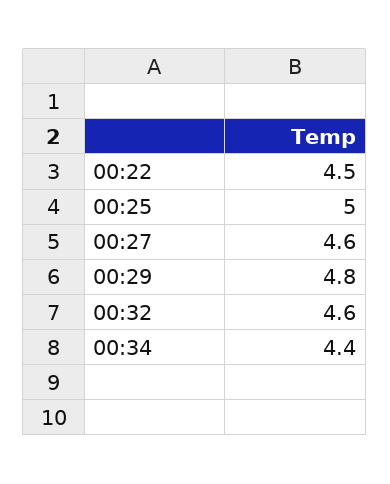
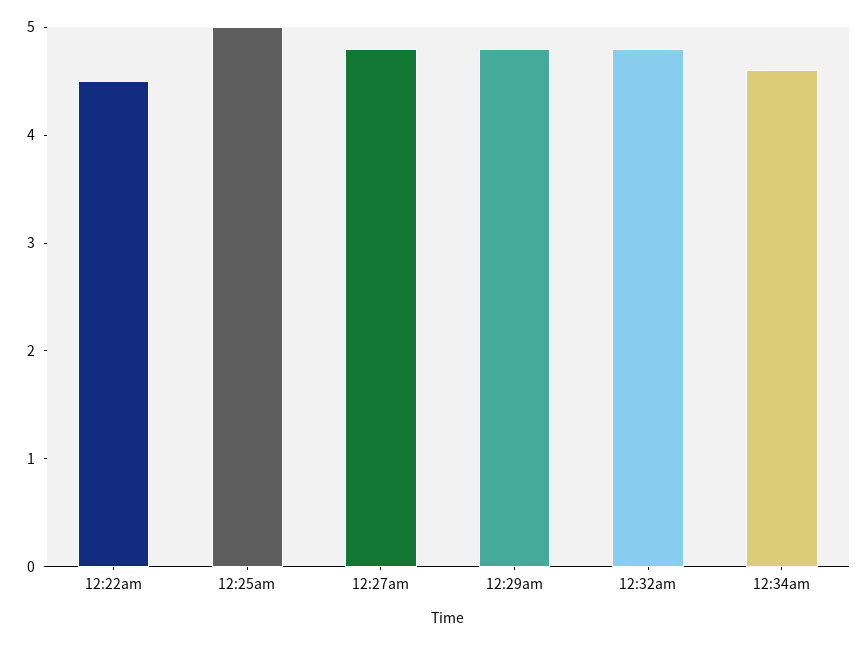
00:27: 4.6 -> 4.8
00:32: 4.6 -> 4.8
00:34: 4.4 -> 4.6

